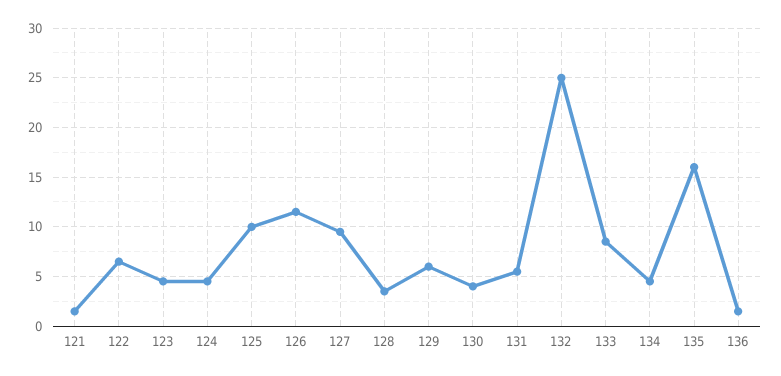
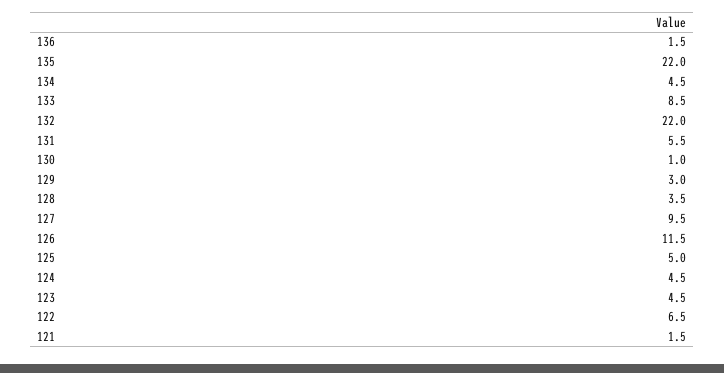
125: 10 -> 5
129: 6 -> 3
130: 4 -> 1
132: 25 -> 22
135: 16 -> 22

